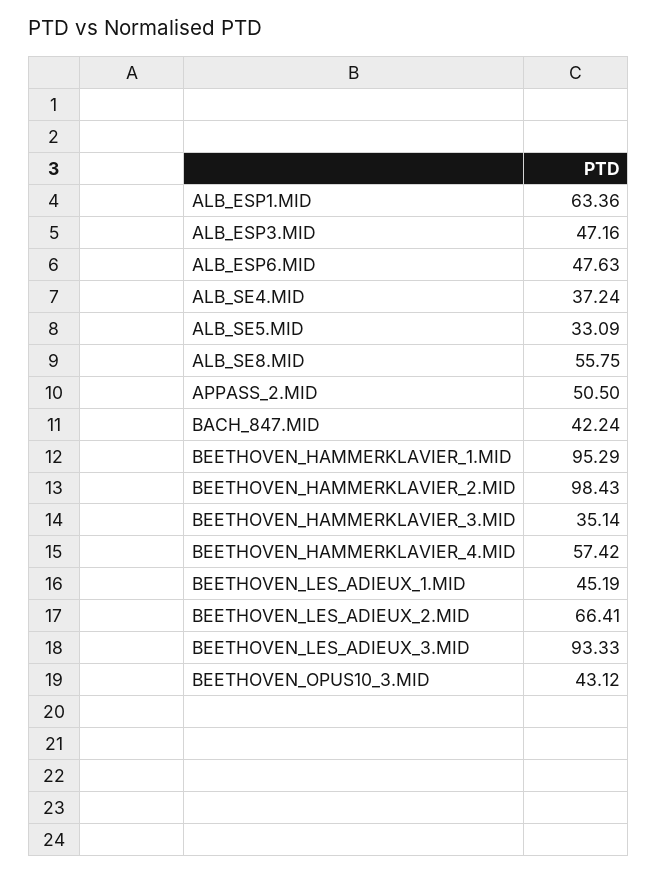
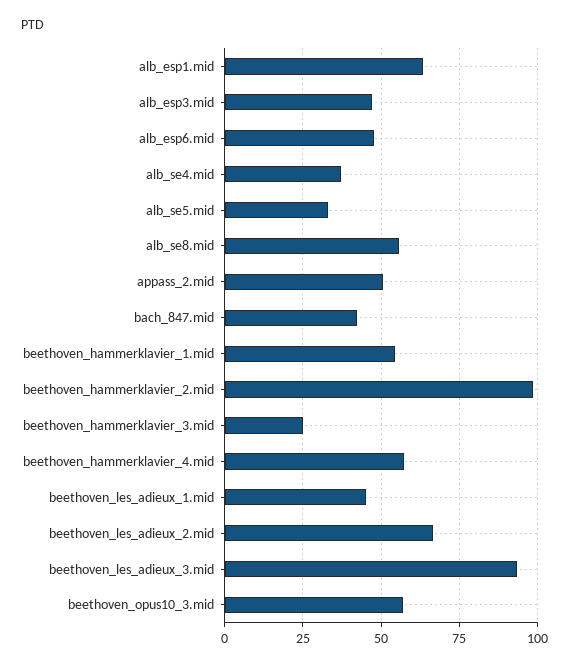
BEETHOVEN_HAMMERKLAVIER_1.MID: 95.29 -> 55
BEETHOVEN_HAMMERKLAVIER_3.MID: 35.14 -> 25
BEETHOVEN_OPUS10_3.MID: 43.12 -> 57.5

